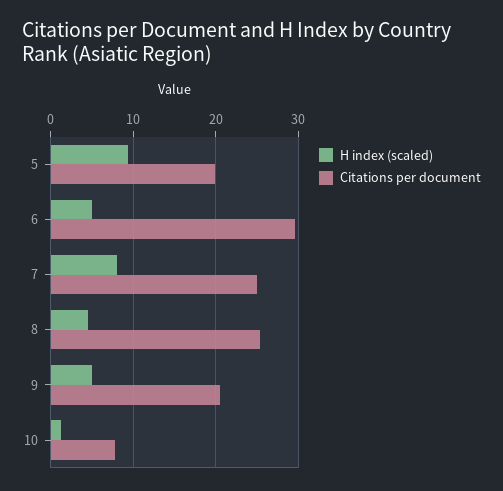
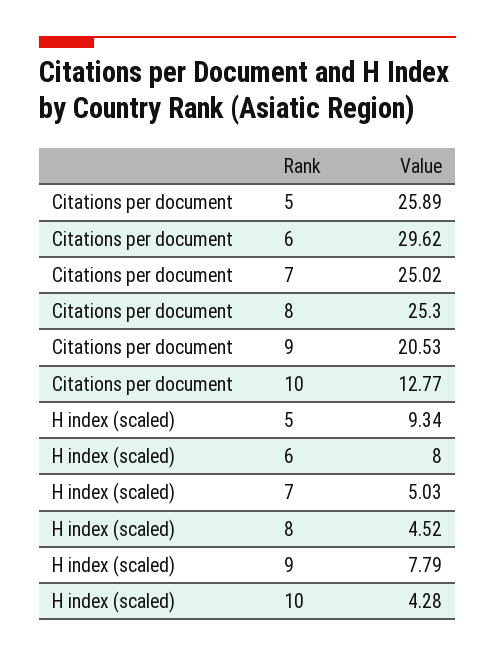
Citations per document, 5: 20 -> 25.89
H index (scaled), 6: 5 -> 8
H index (scaled), 7: 8 -> 5.03
H index (scaled), 9: 5 -> 7.79
H index (scaled), 10: 1 -> 4.28
Citations per document, 10: 8 -> 12.77

